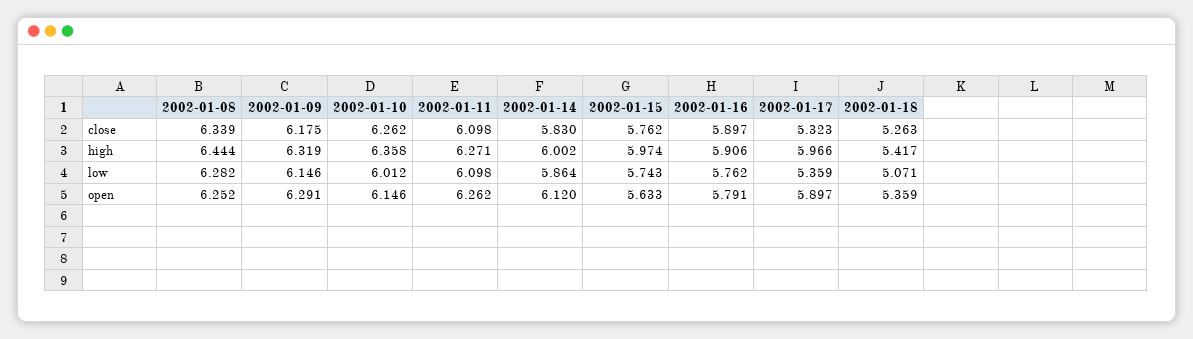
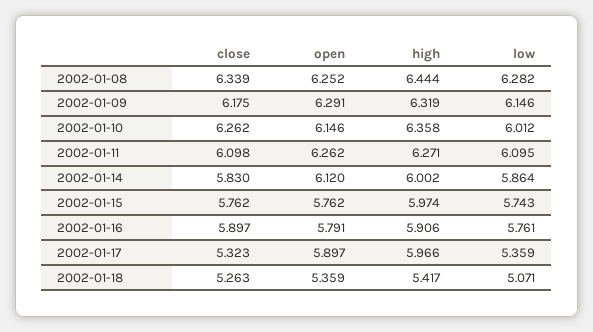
2002-01-11, low: 6.098 -> 6.095
2002-01-16, low: 5.762 -> 5.761
2002-01-15, open: 5.633 -> 5.762

